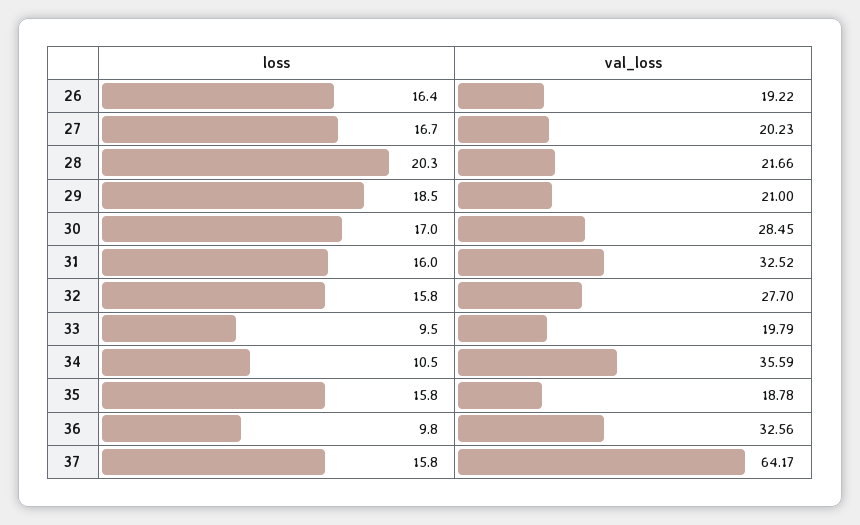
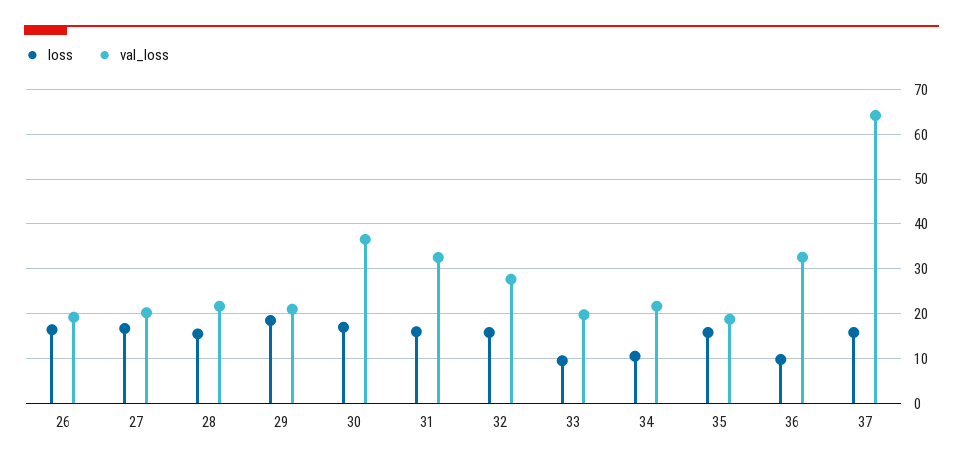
loss, 28: 20.3 -> 16
val_loss, 30: 28.45 -> 36
val_loss, 34: 35.59 -> 22

